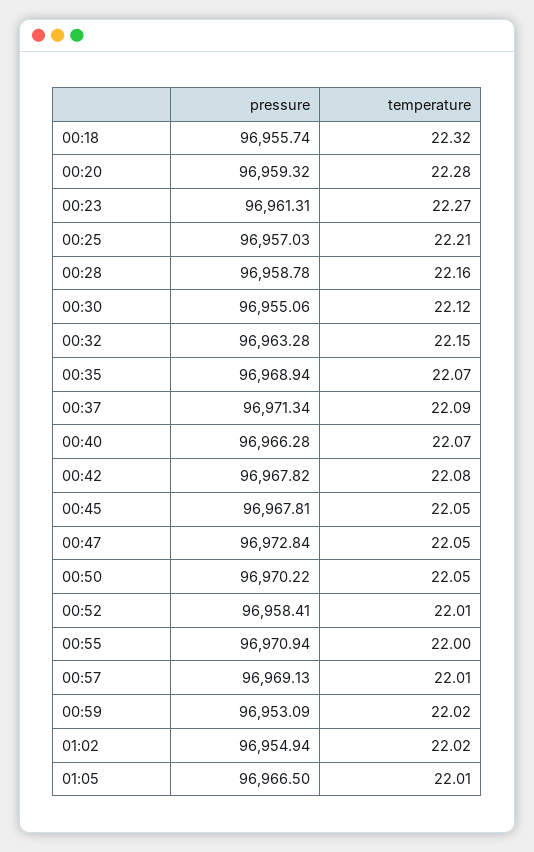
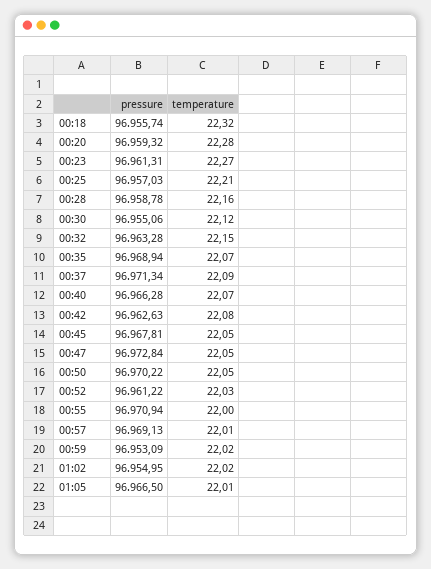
pressure, 00:42: 96967.82 -> 96962.63
pressure, 00:52: 96958.41 -> 96961.22
temperature, 00:52: 22.01 -> 22.03
pressure, 01:02: 96954.94 -> 96954.95

